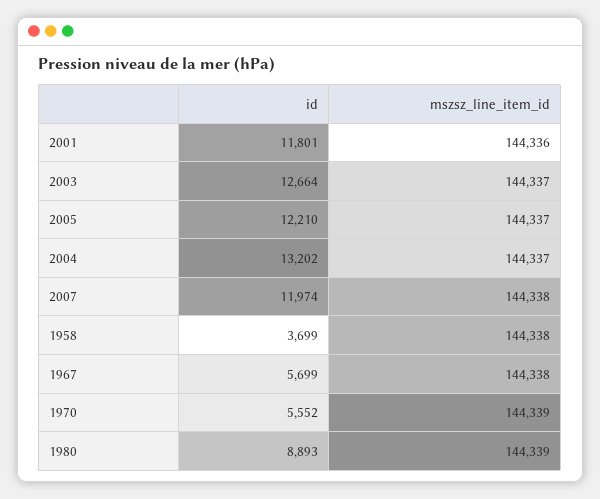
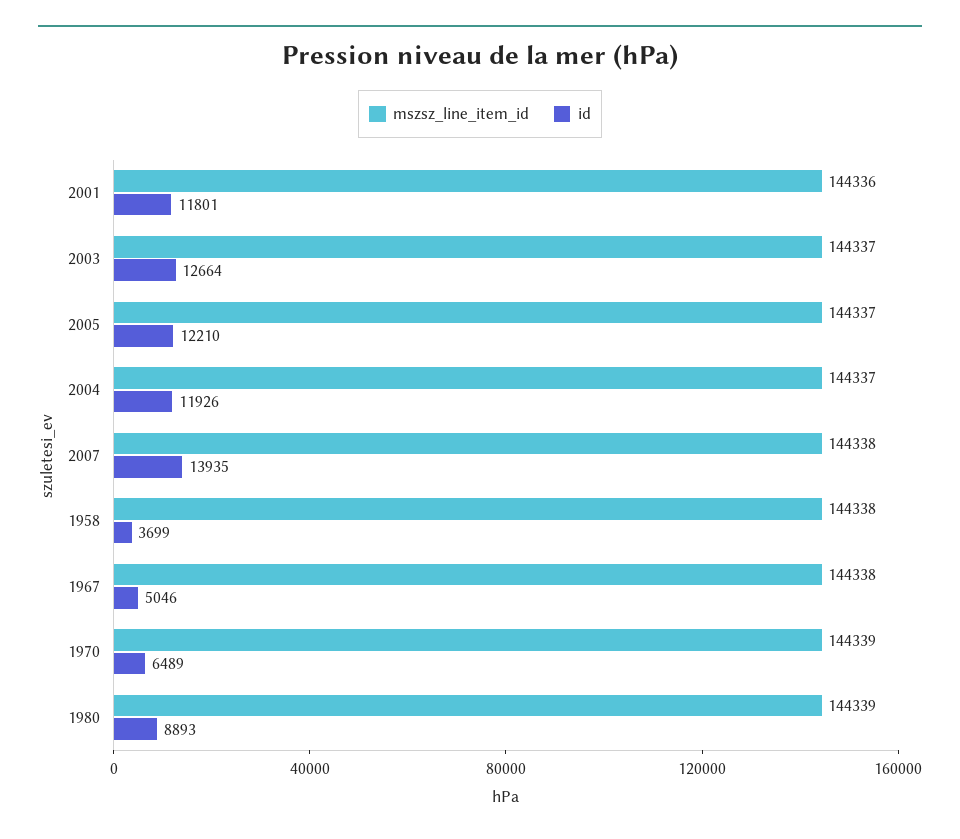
id, 2004: 13202 -> 11926
id, 2007: 11974 -> 13935
id, 1967: 5699 -> 5046
id, 1970: 5552 -> 6489

